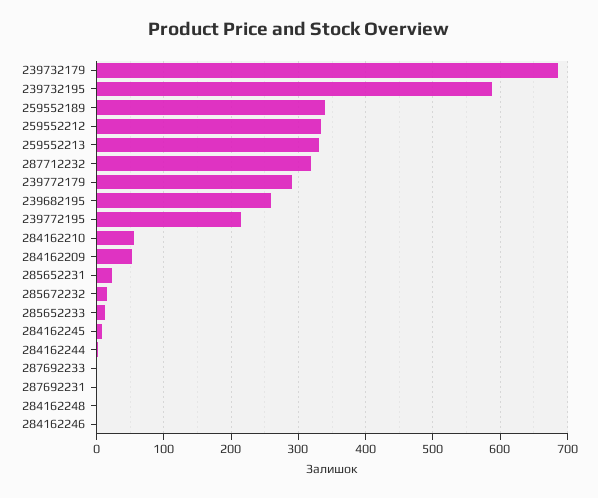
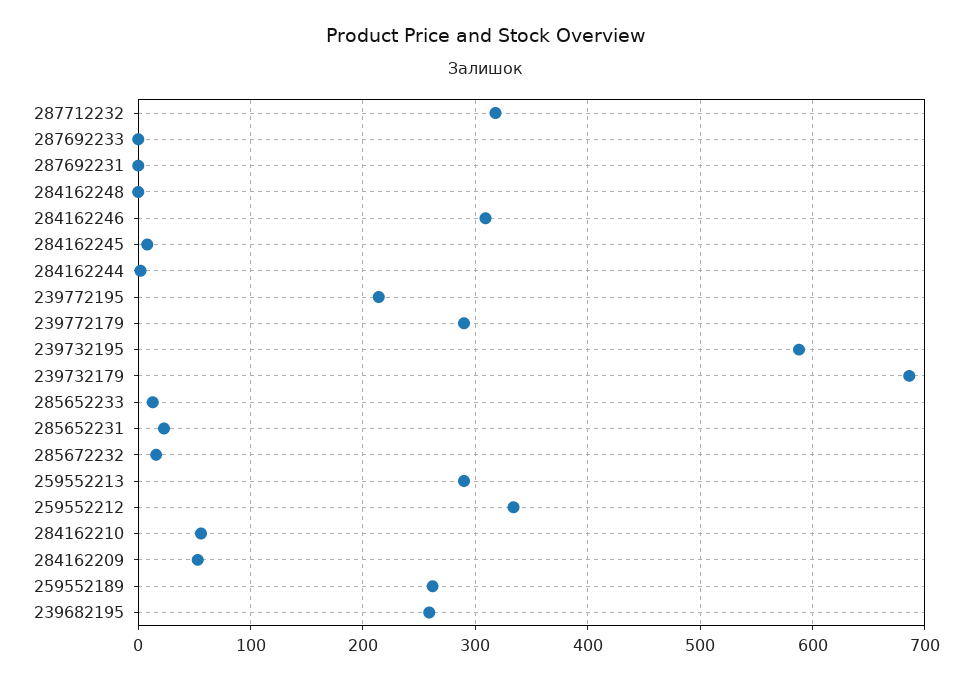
259552189: 340 -> 260
259552213: 330 -> 290
284162246: 0 -> 310

